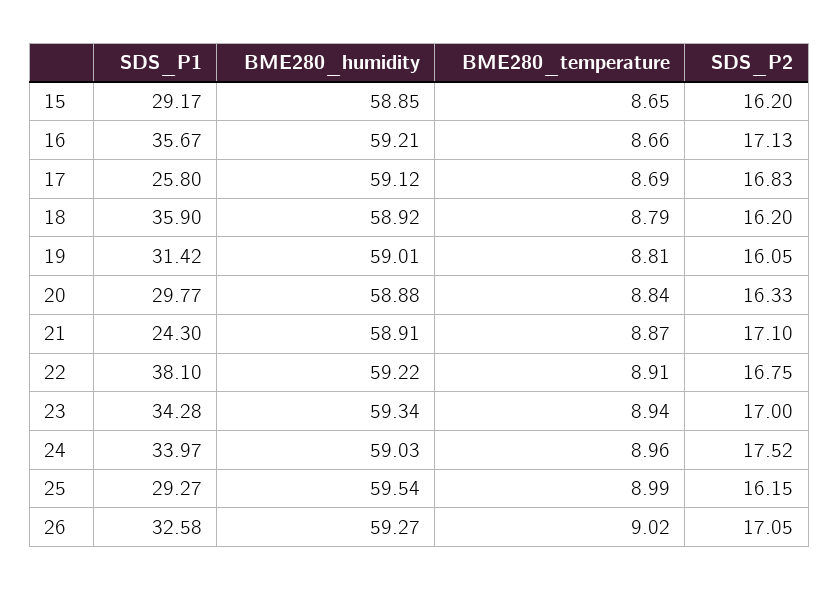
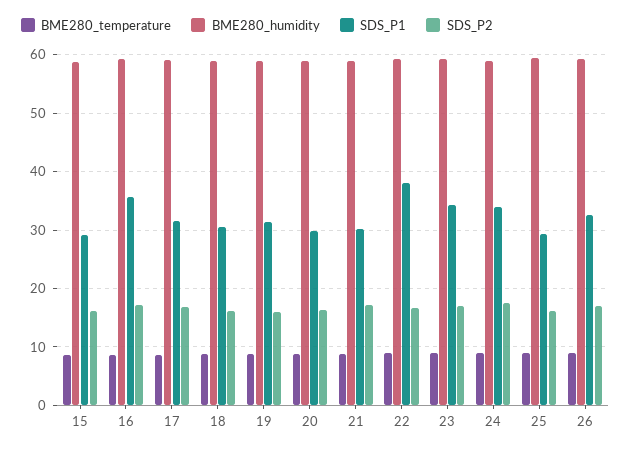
SDS_P1, 17: 25.8 -> 32
SDS_P1, 18: 35.9 -> 30
SDS_P1, 21: 24.3 -> 30

